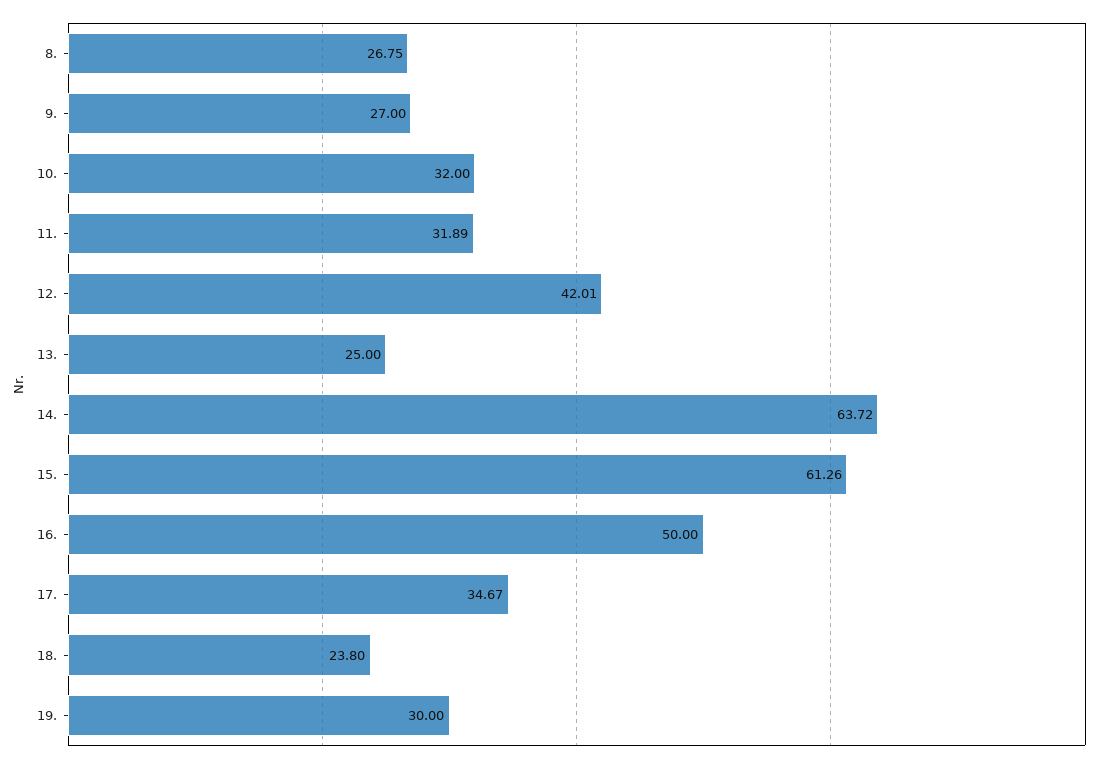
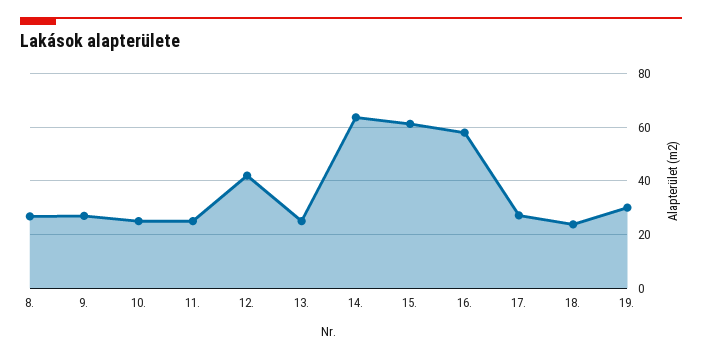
10.: 32 -> 25
11.: 31.89 -> 25
16.: 50 -> 57.5
17.: 34.67 -> 27.5

